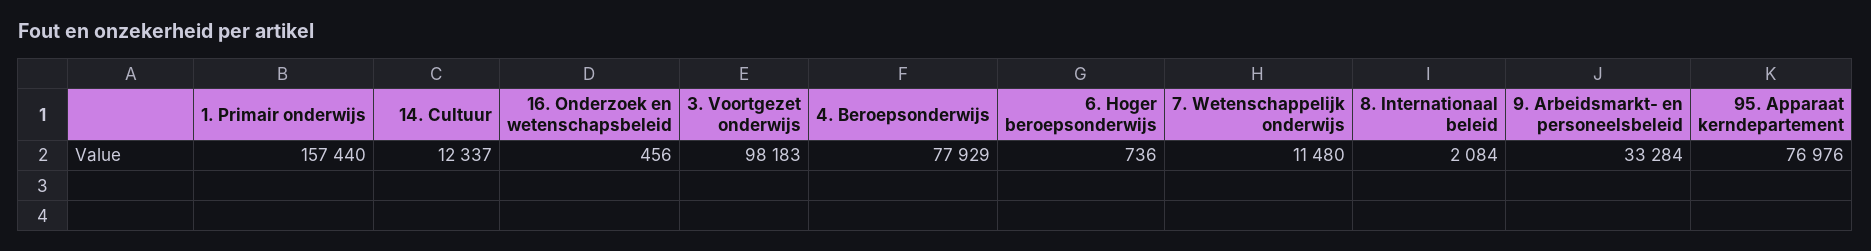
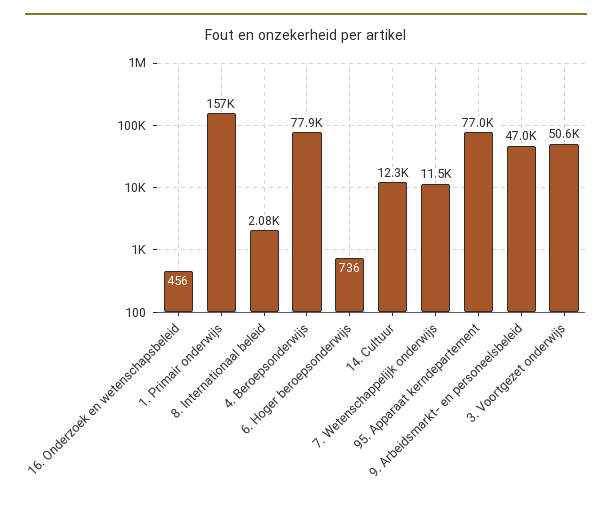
3. Voortgezet onderwijs: 98183 -> 50600
9. Arbeidsmarkt- en personeelsbeleid: 33284 -> 47000

